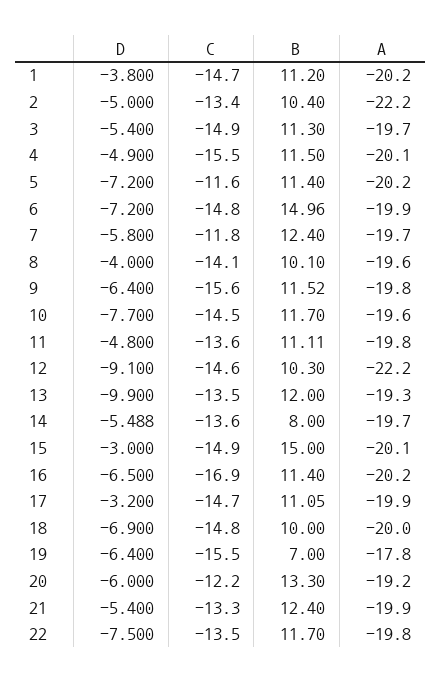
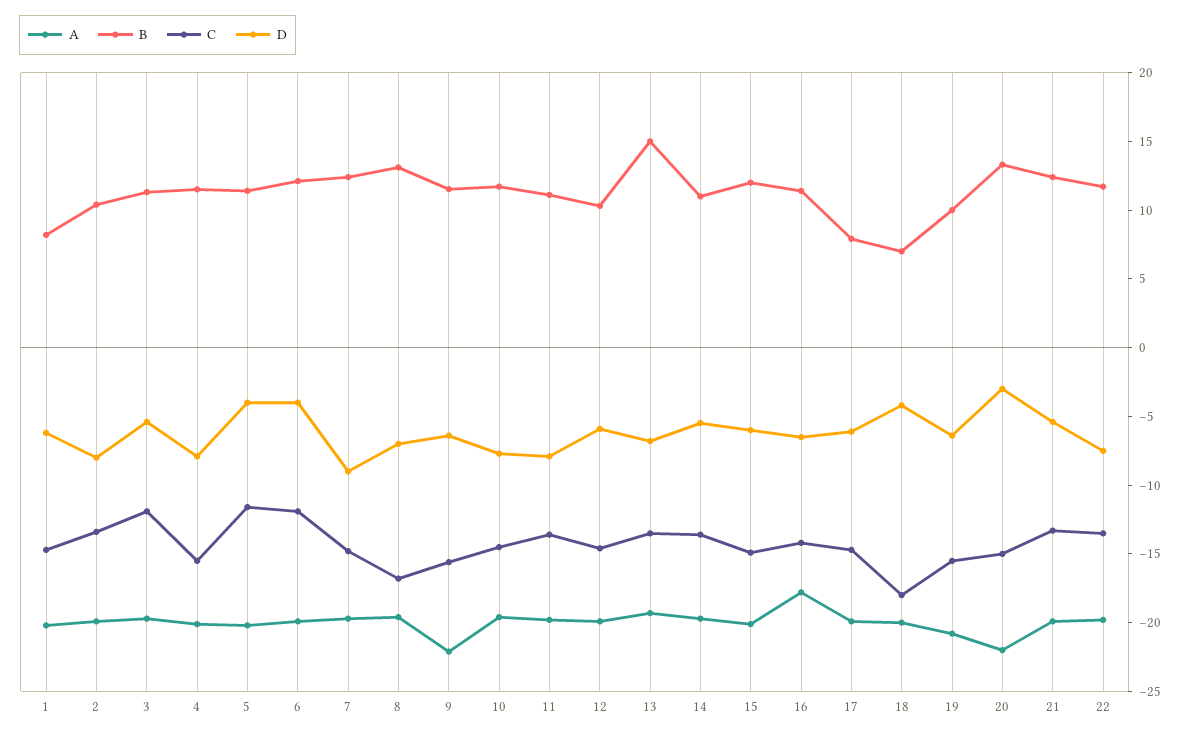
D, 1: -3.8 -> -6
B, 1: 11.2 -> 8
D, 2: -5 -> -8
A, 2: -22.2 -> -20
C, 3: -14.9 -> -12
D, 4: -4.9 -> -8
D, 5: -7.2 -> -4
D, 6: -7.2 -> -4
C, 6: -14.8 -> -12
B, 6: 14.96 -> 12
D, 7: -5.8 -> -9
C, 7: -11.8 -> -15
D, 8: -4 -> -7
C, 8: -14.1 -> -17
B, 8: 10.1 -> 13
A, 9: -19.8 -> -22
D, 11: -4.8 -> -8
D, 12: -9.1 -> -6
A, 12: -22.2 -> -20
D, 13: -9.9 -> -7
B, 13: 12 -> 15
B, 14: 8 -> 11
D, 15: -3 -> -6
B, 15: 15 -> 12
C, 16: -16.9 -> -14
A, 16: -20.2 -> -18
D, 17: -3.2 -> -6
B, 17: 11.05 -> 8
D, 18: -6.9 -> -4
C, 18: -14.8 -> -18
B, 18: 10 -> 7
B, 19: 7 -> 10
A, 19: -17.8 -> -21
D, 20: -6 -> -3
C, 20: -12.2 -> -15
A, 20: -19.2 -> -22

